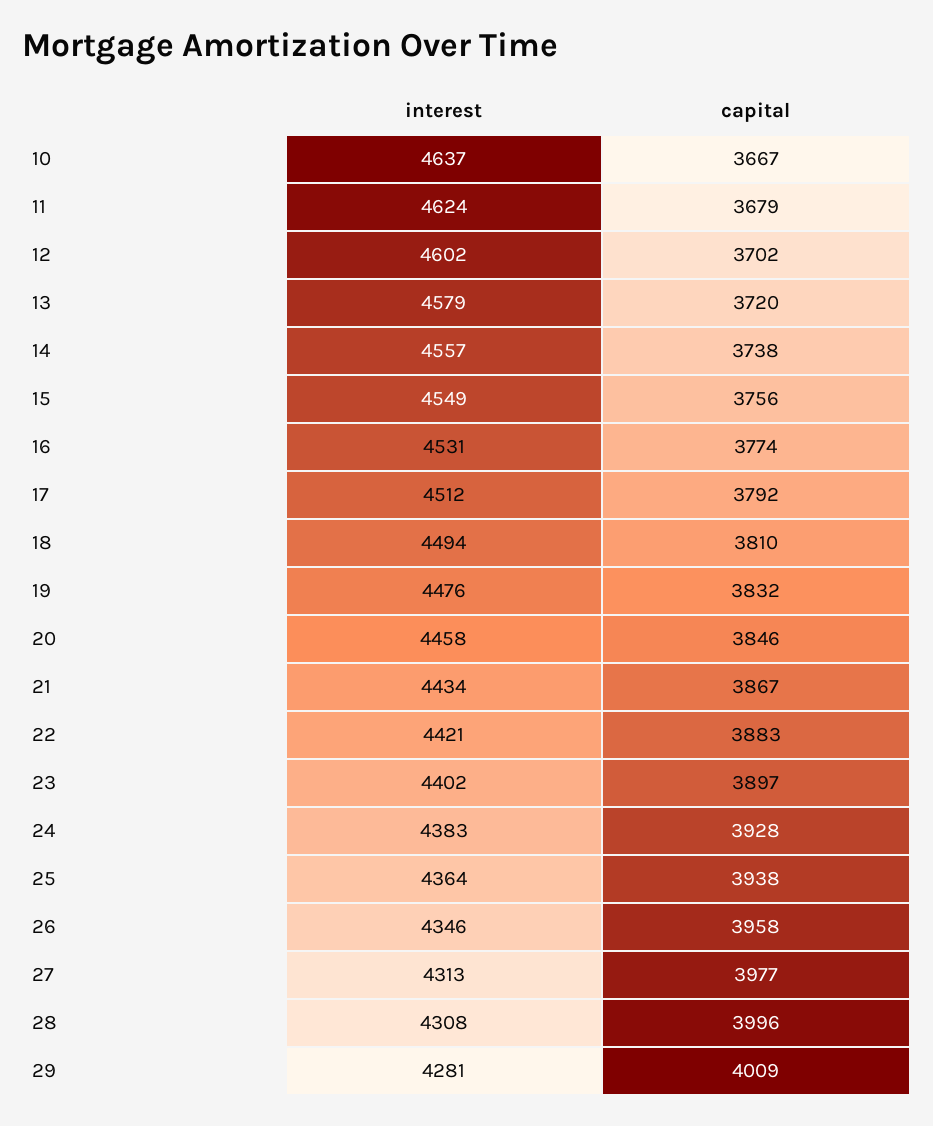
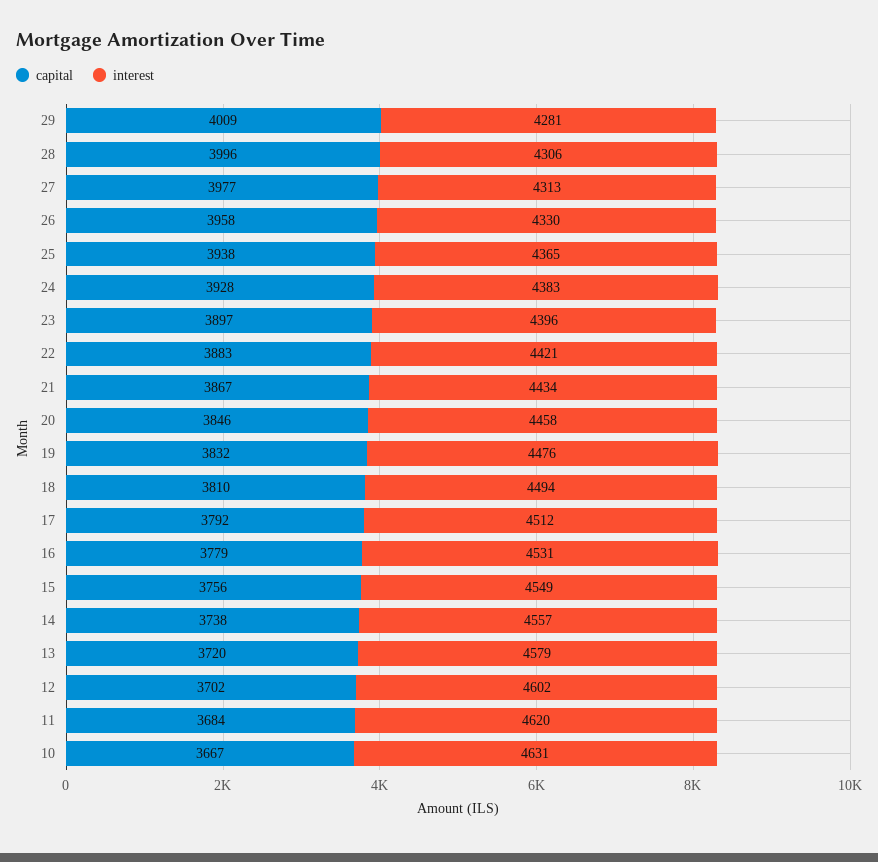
interest, 10: 4637 -> 4631
interest, 11: 4624 -> 4620
capital, 11: 3679 -> 3684
capital, 16: 3774 -> 3779
interest, 23: 4402 -> 4396
interest, 25: 4364 -> 4365
interest, 26: 4346 -> 4330
interest, 28: 4308 -> 4306

